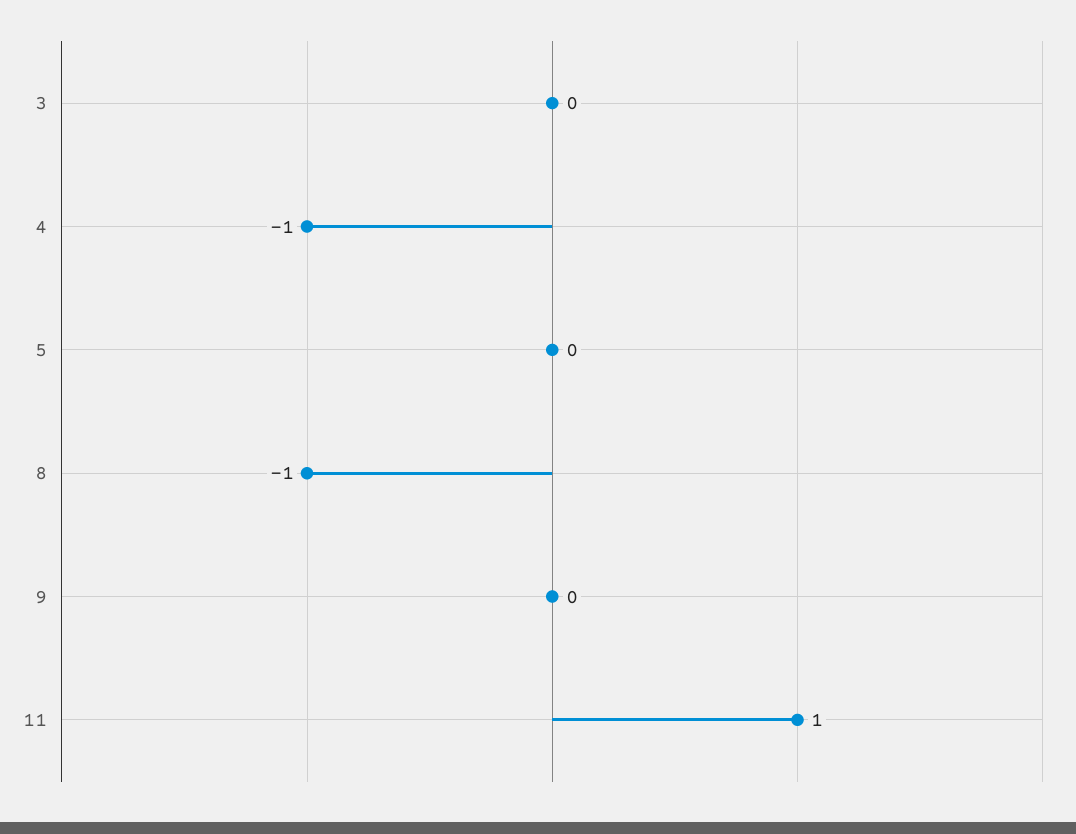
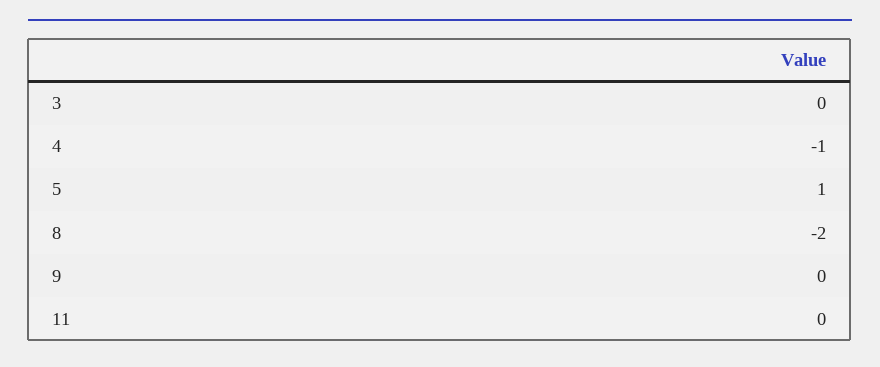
5: 0 -> 1
8: -1 -> -2
11: 1 -> 0

